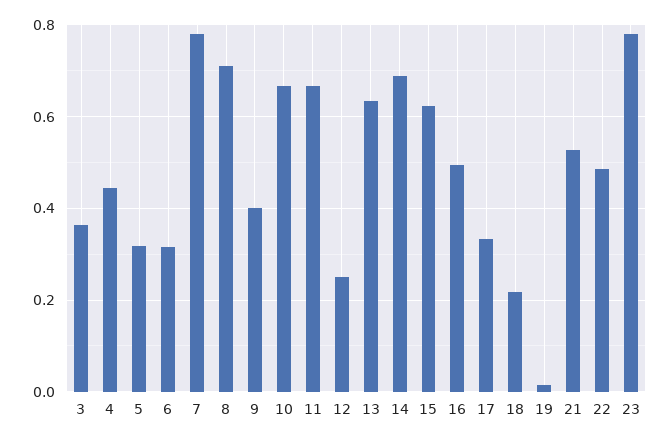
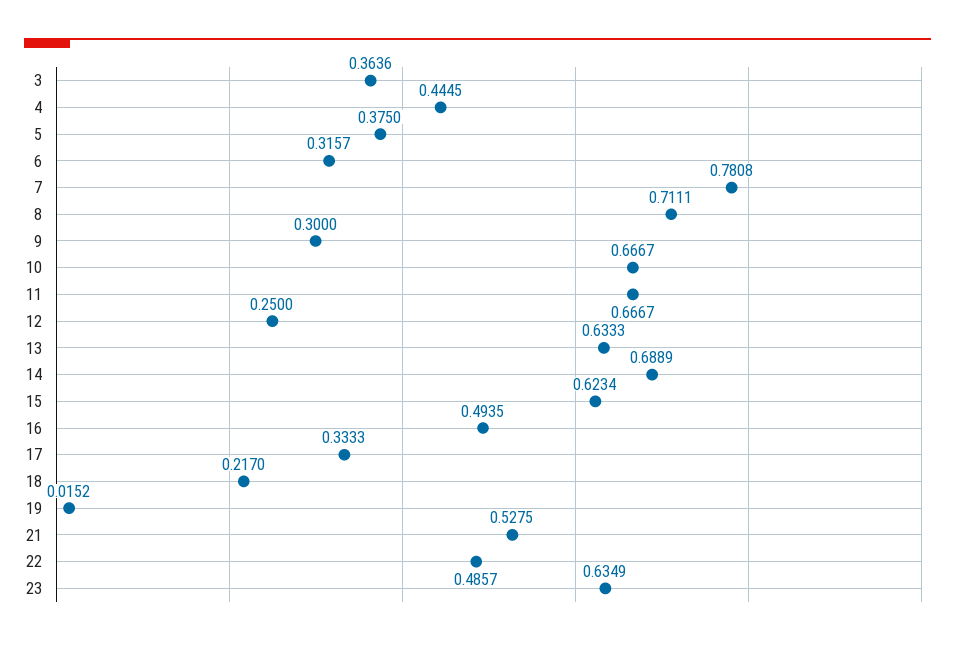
5: 0.32 -> 0.375
9: 0.4 -> 0.3
23: 0.78 -> 0.6349

